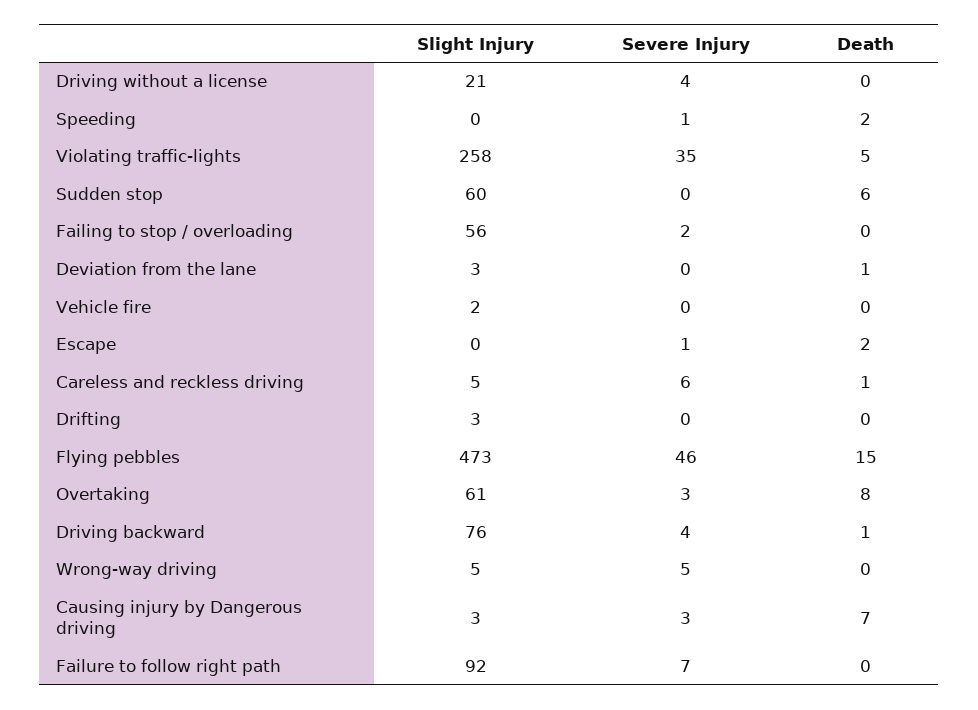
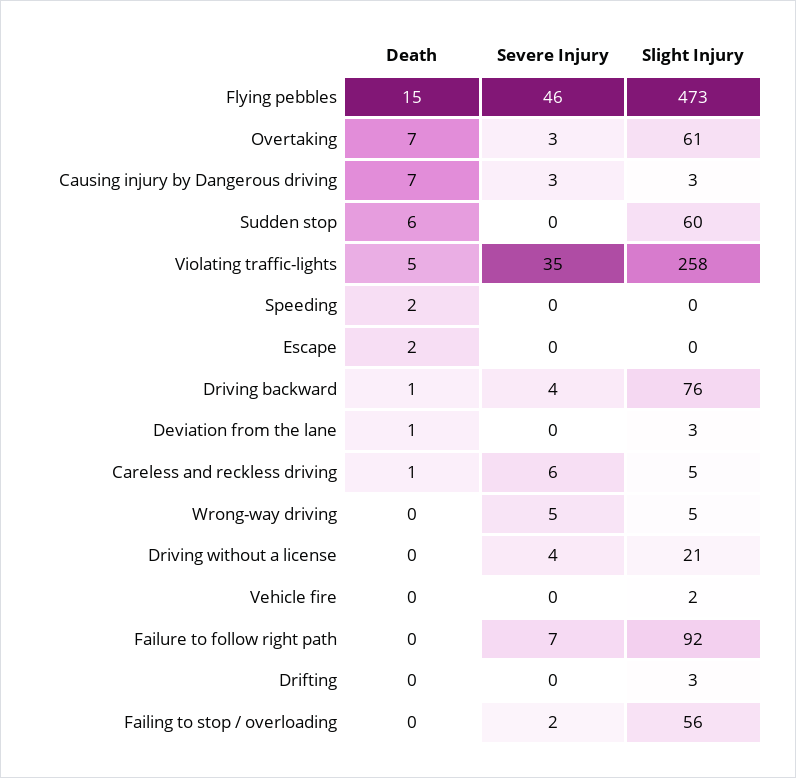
Severe Injury, Speeding: 1 -> 0
Severe Injury, Escape: 1 -> 0
Death, Overtaking: 8 -> 7

